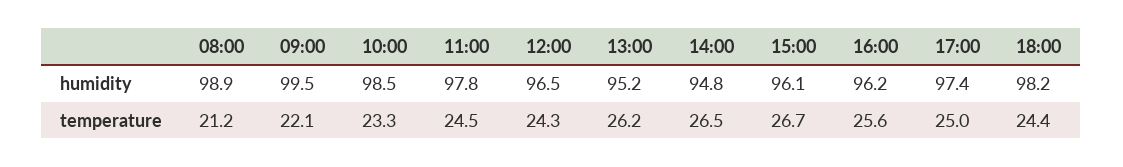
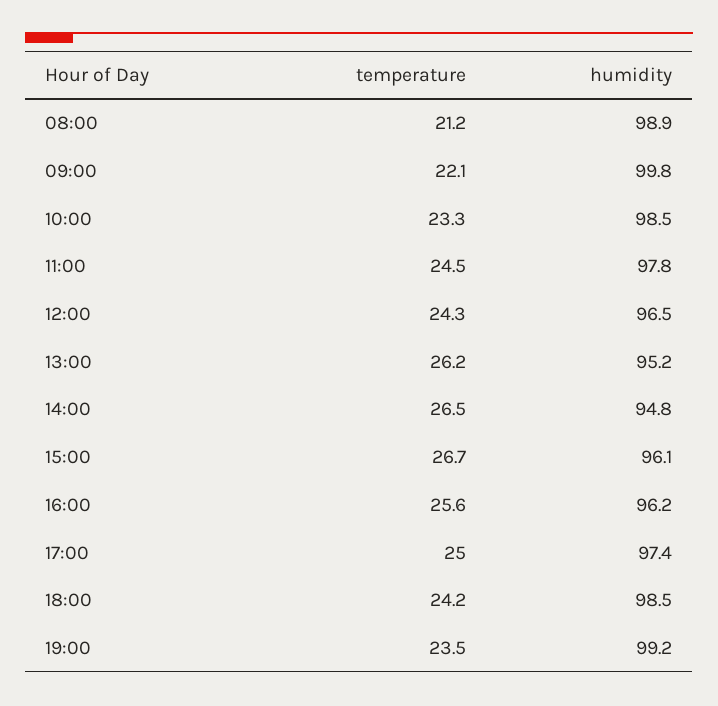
09:00, humidity: 99.5 -> 99.8
18:00, humidity: 98.2 -> 98.5
18:00, temperature: 24.4 -> 24.2
19:00, temperature: none -> 23.5
19:00, humidity: none -> 99.2

